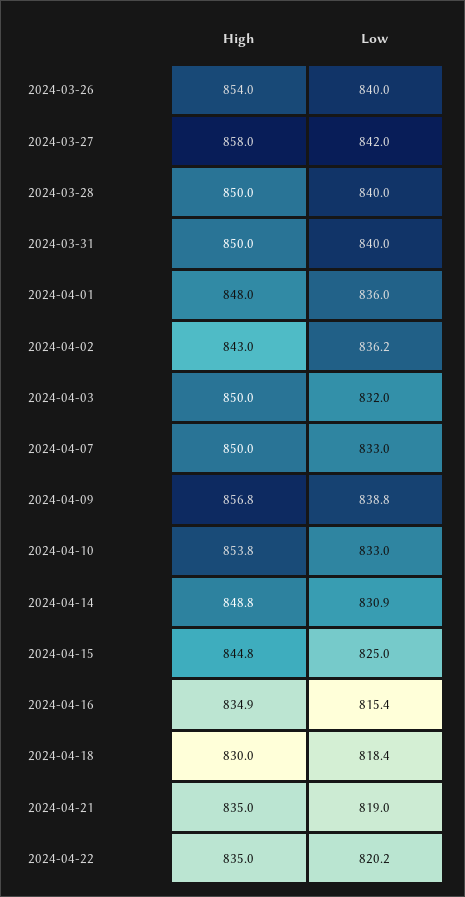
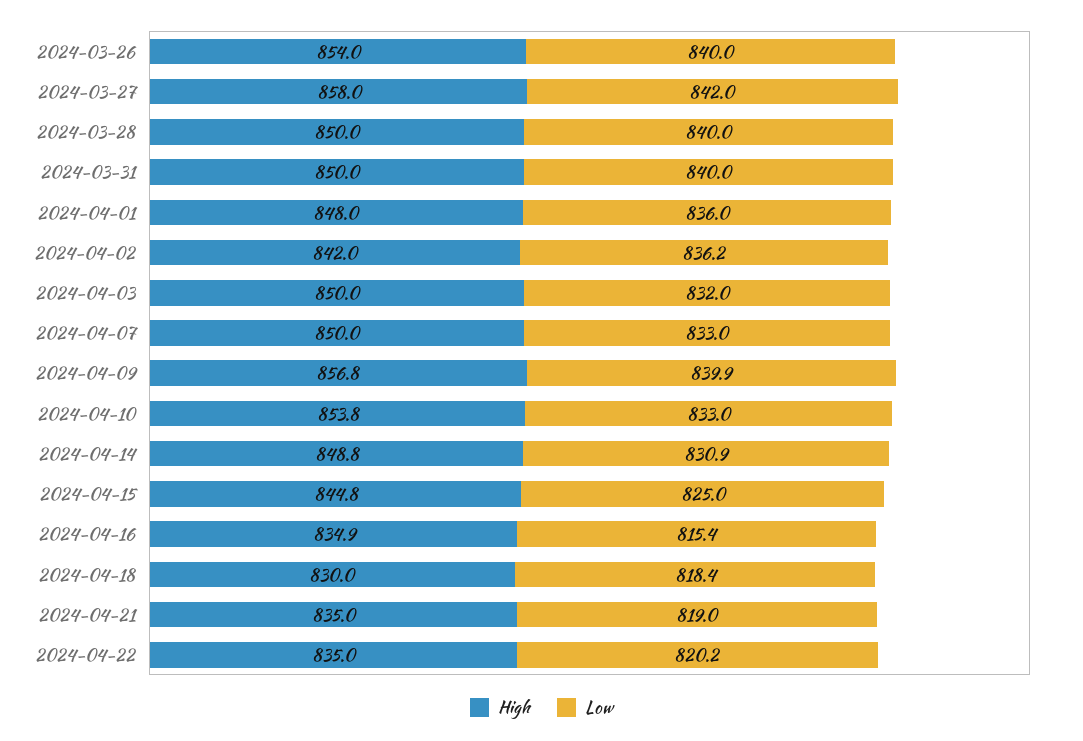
High, 2024-04-02: 843 -> 842
Low, 2024-04-09: 838.8 -> 839.9

